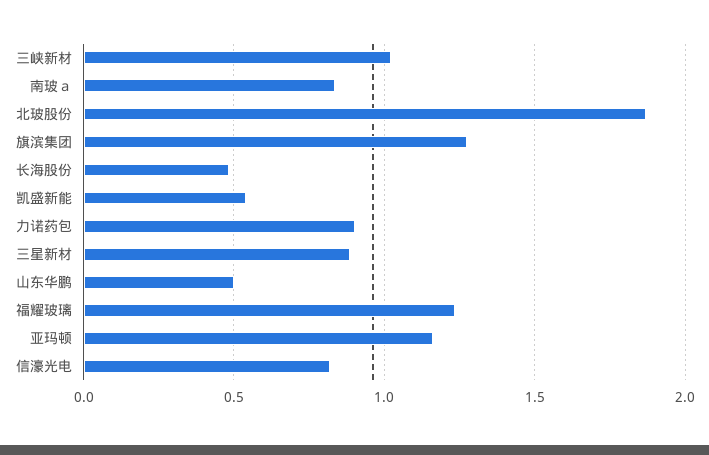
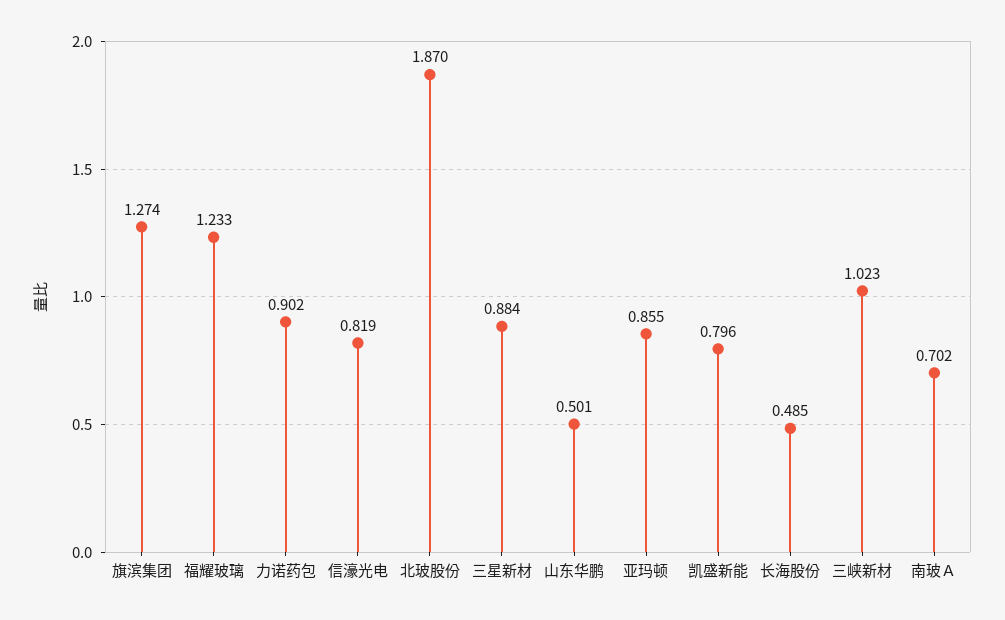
南玻ａ: 0.85 -> 0.702
凯盛新能: 0.55 -> 0.796
亚玛顿: 1.15 -> 0.855

